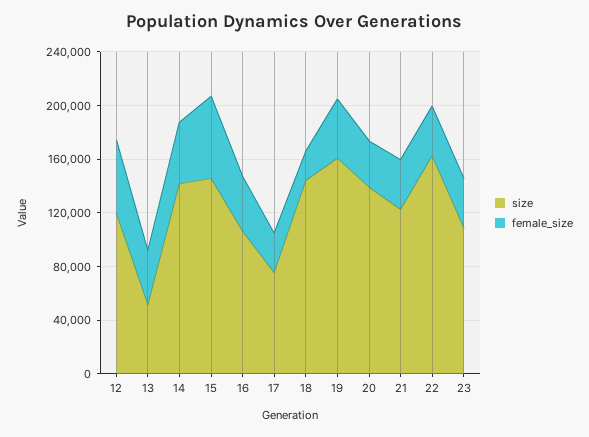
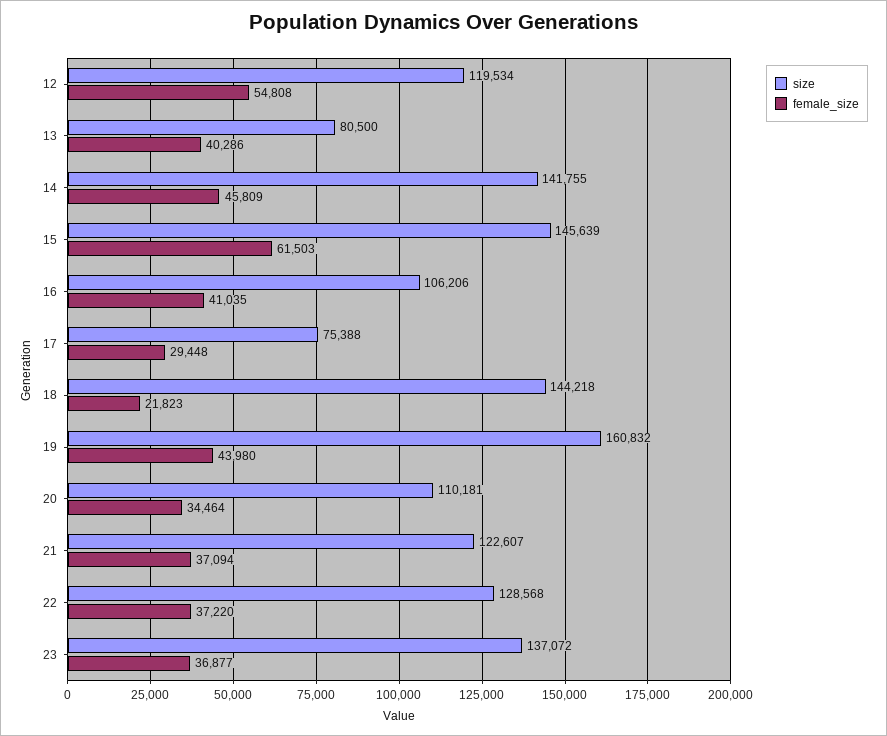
size, 13: 50000 -> 80500
size, 20: 140000 -> 110181
size, 22: 160000 -> 128568
size, 23: 110000 -> 137072

